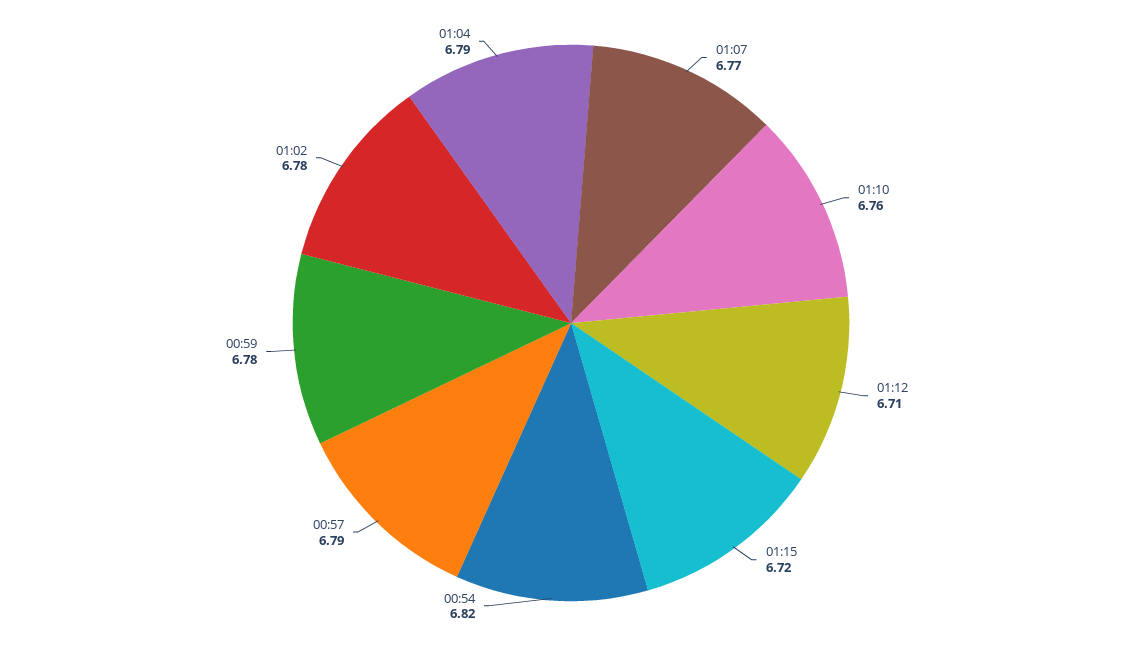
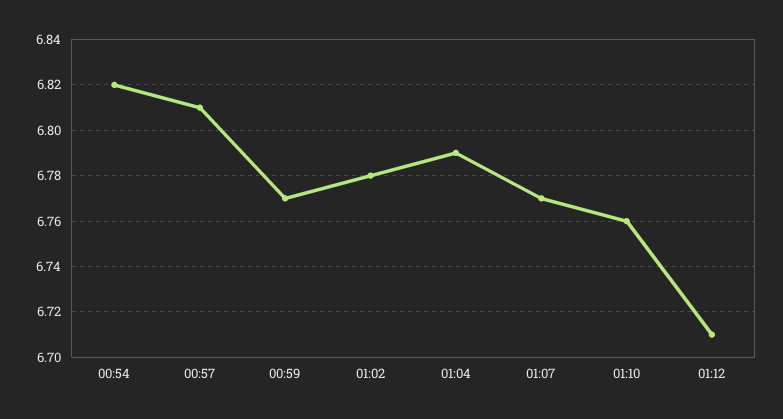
01:15: 6.72 -> none
00:57: 6.79 -> 6.81
00:59: 6.78 -> 6.77

